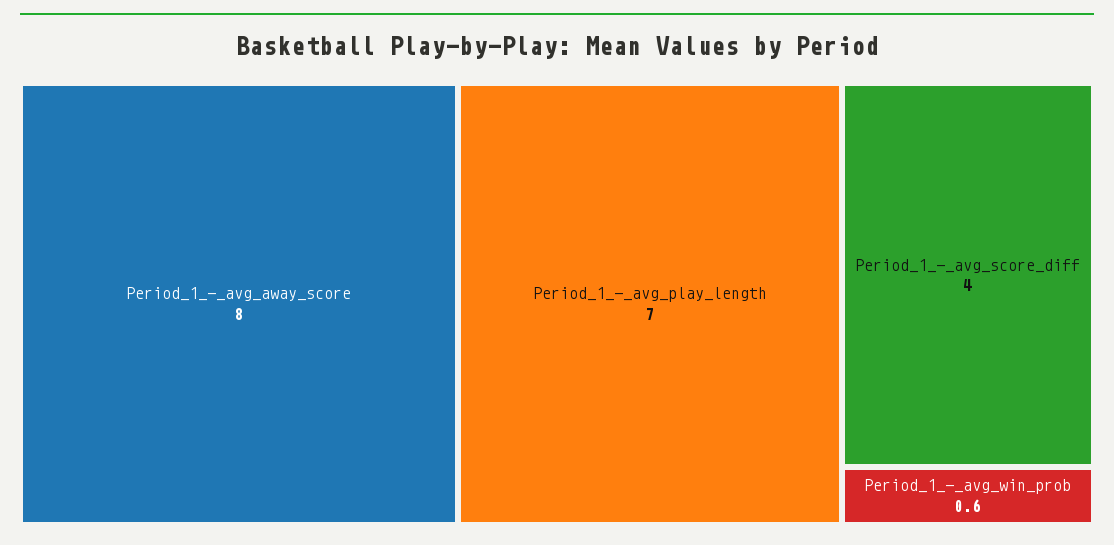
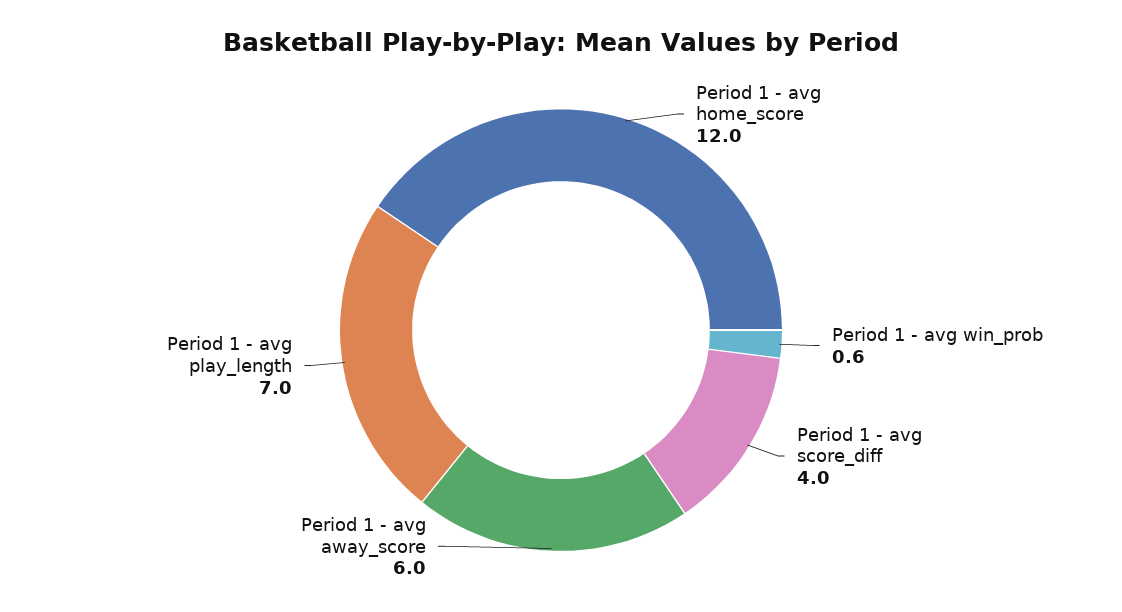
Period_1_-_avg_away_score: 8 -> 6
Period 1 - avg home_score: none -> 12

